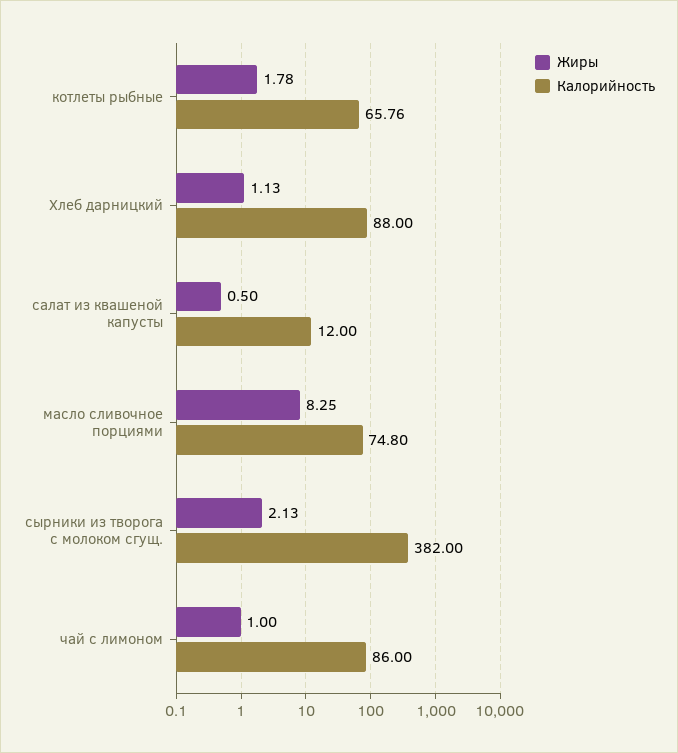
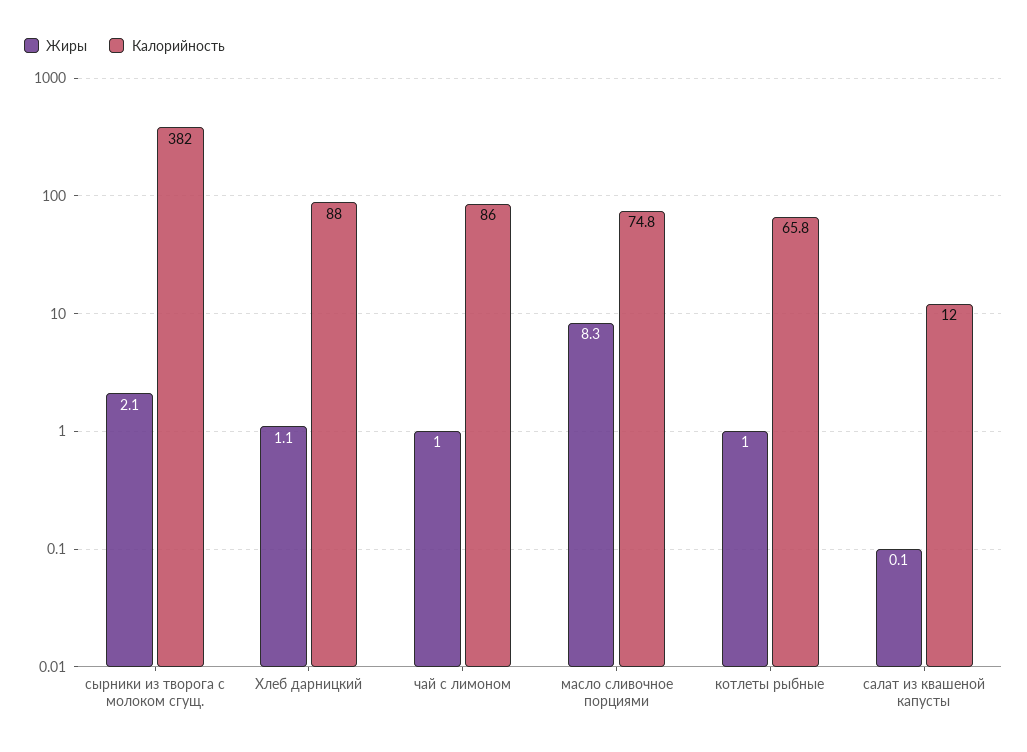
Жиры, котлеты рыбные: 1.78 -> 1
Жиры, салат из квашеной капусты: 0.5 -> 0.1

